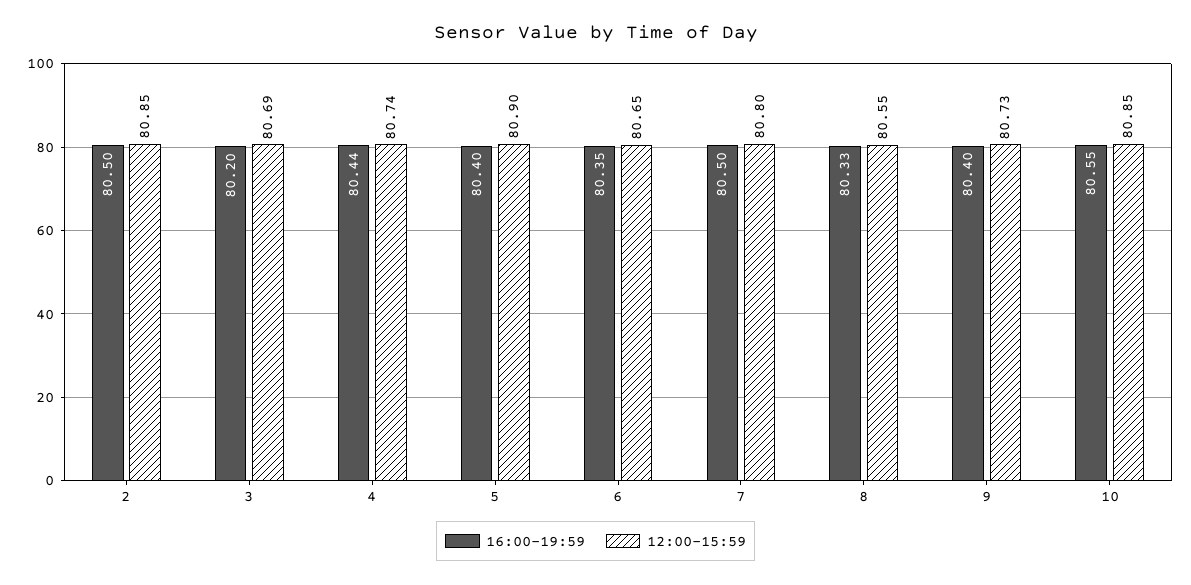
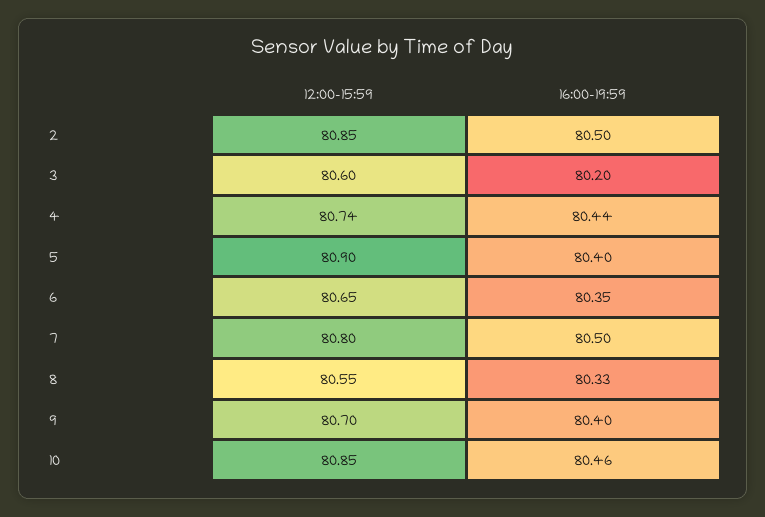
12:00-15:59, 3: 80.69 -> 80.6
12:00-15:59, 9: 80.73 -> 80.7
16:00-19:59, 10: 80.55 -> 80.46

